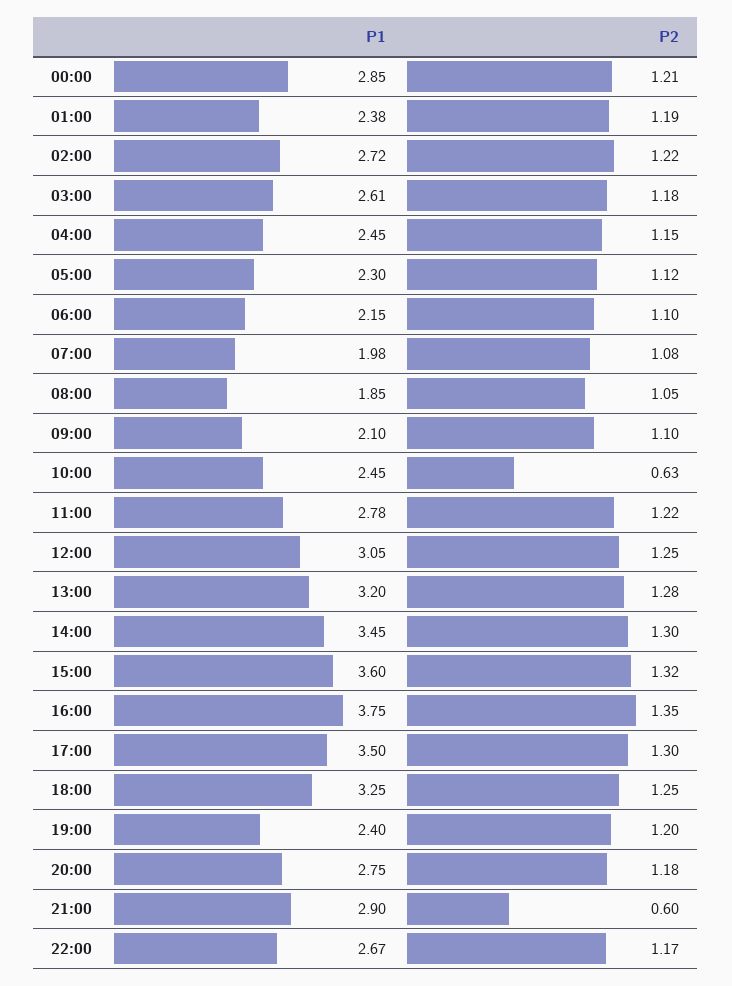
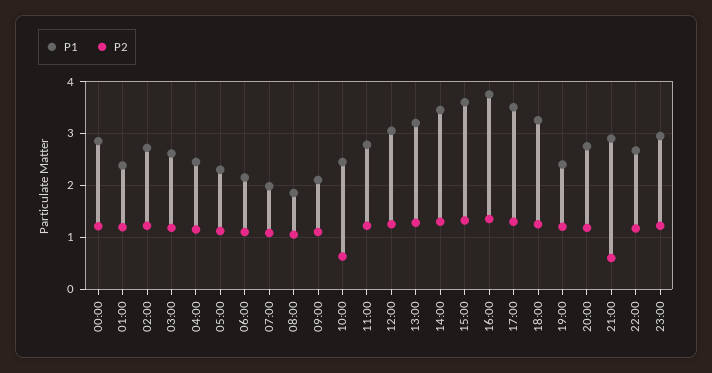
P1, 23:00: none -> 3
P2, 23:00: none -> 1.2

